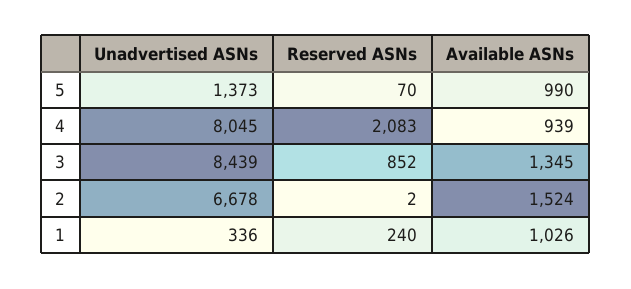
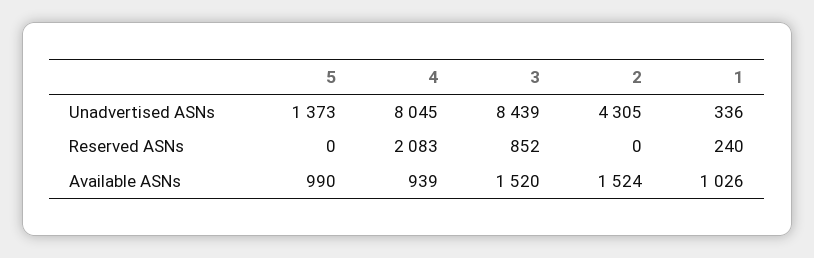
Reserved ASNs, 5: 70 -> 0
Available ASNs, 3: 1345 -> 1520
Unadvertised ASNs, 2: 6678 -> 4305
Reserved ASNs, 2: 2 -> 0

